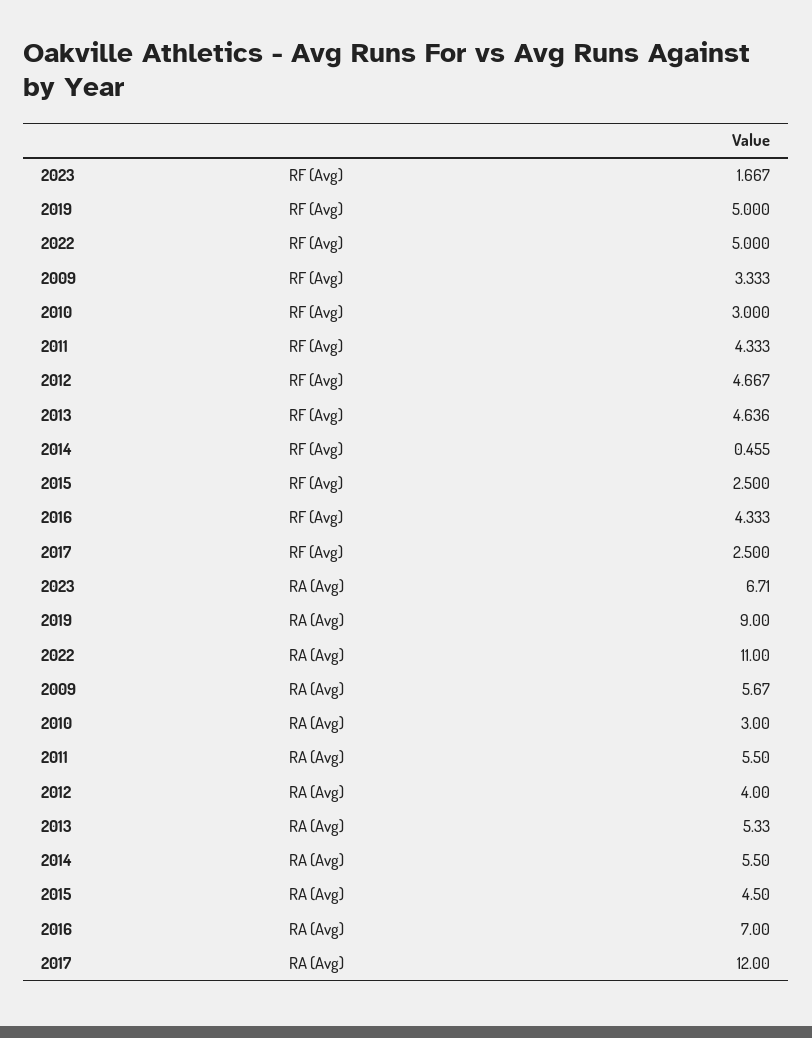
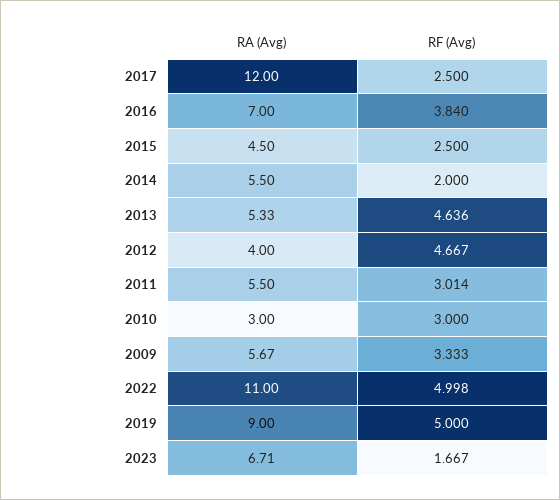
2022, RF (Avg): 5 -> 4.998
2011, RF (Avg): 4.333 -> 3.014
2014, RF (Avg): 0.455 -> 2
2016, RF (Avg): 4.333 -> 3.84

